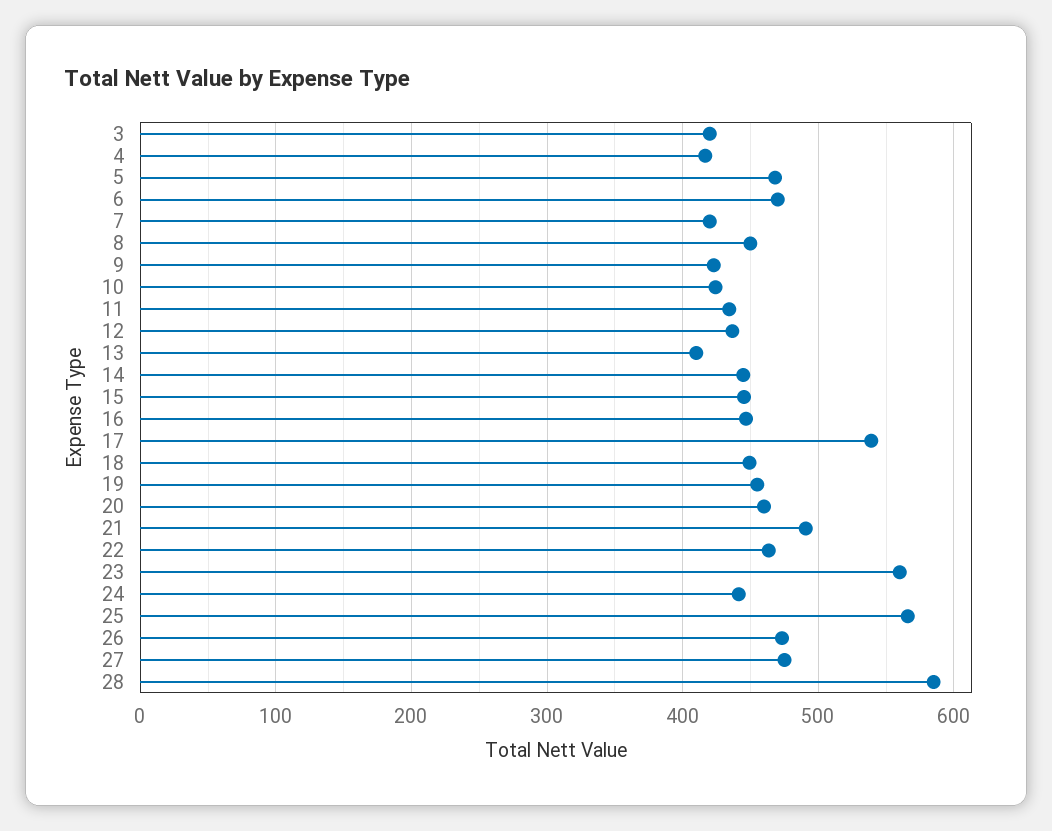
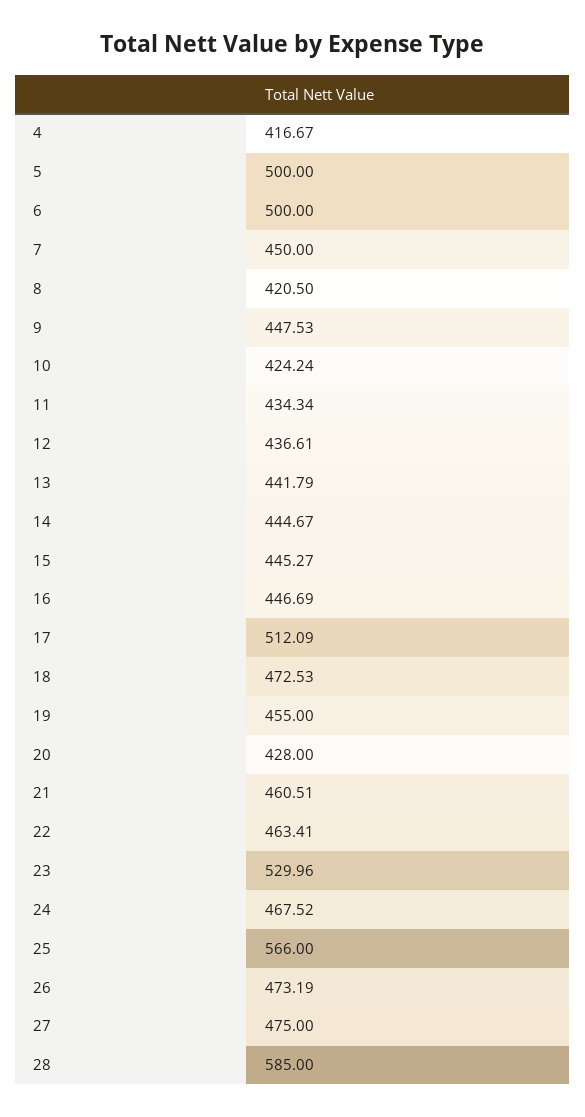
3: 420 -> none
5: 470 -> 500
6: 470 -> 500
7: 420 -> 450
8: 450 -> 420.5
9: 420 -> 447.53
13: 410 -> 441.79
17: 540 -> 512.09
18: 450 -> 472.53
20: 460 -> 428
21: 490 -> 460.51
23: 560 -> 529.96
24: 440 -> 467.52

